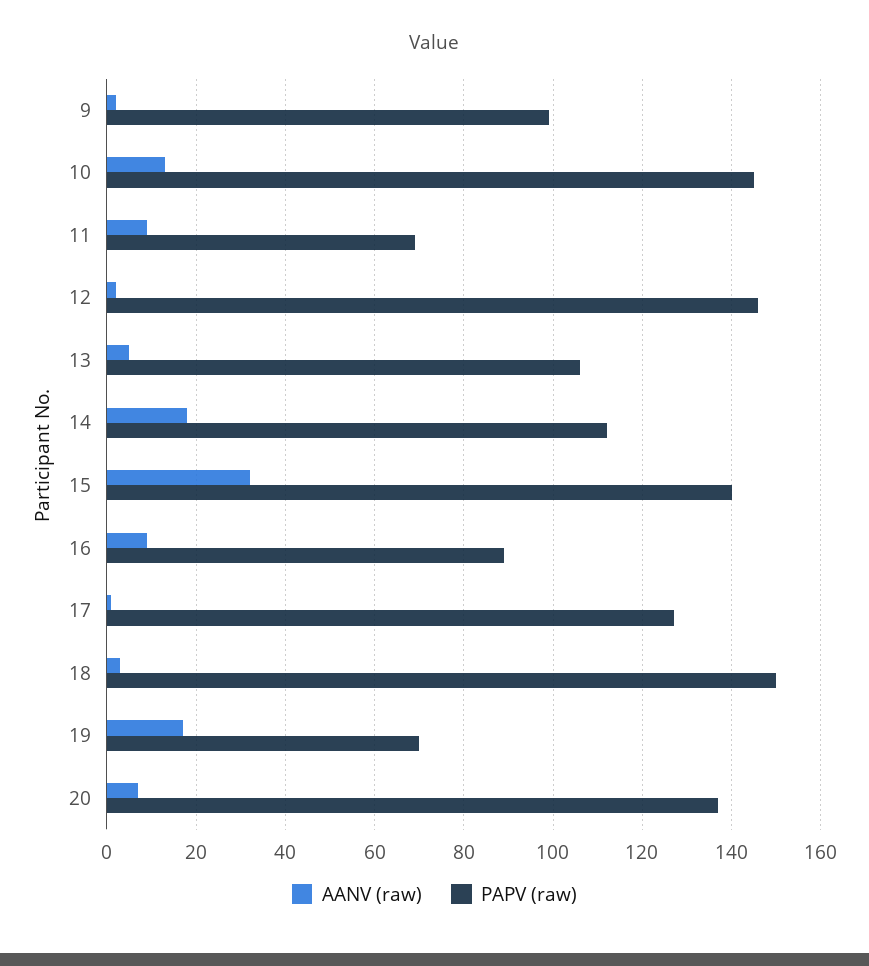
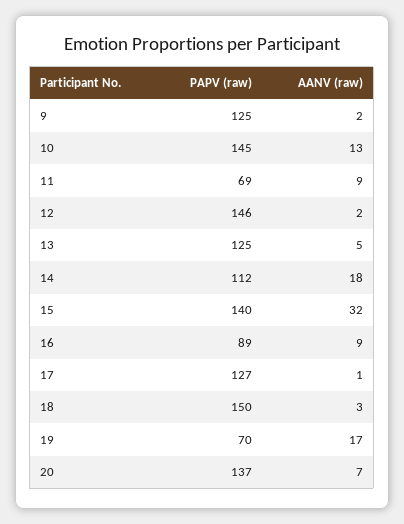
PAPV (raw), 9: 100 -> 125
PAPV (raw), 13: 105 -> 125

